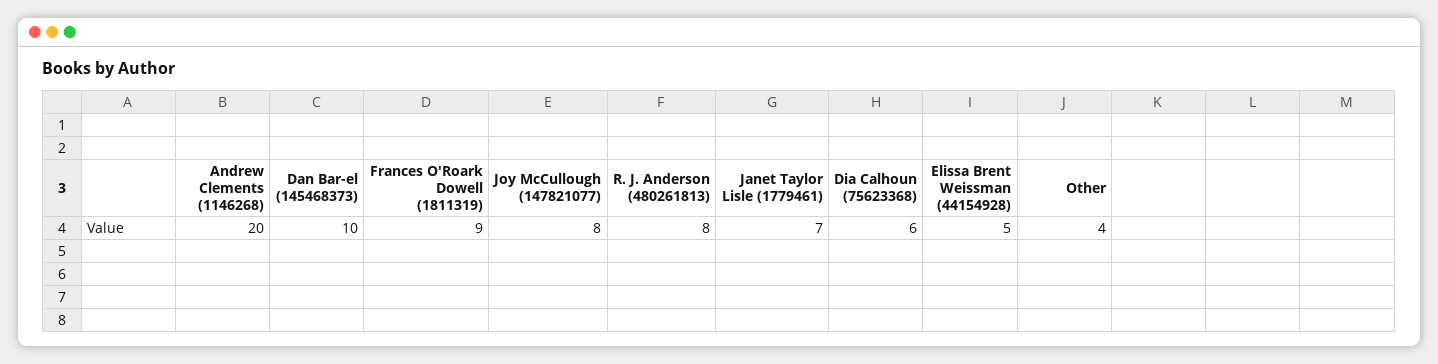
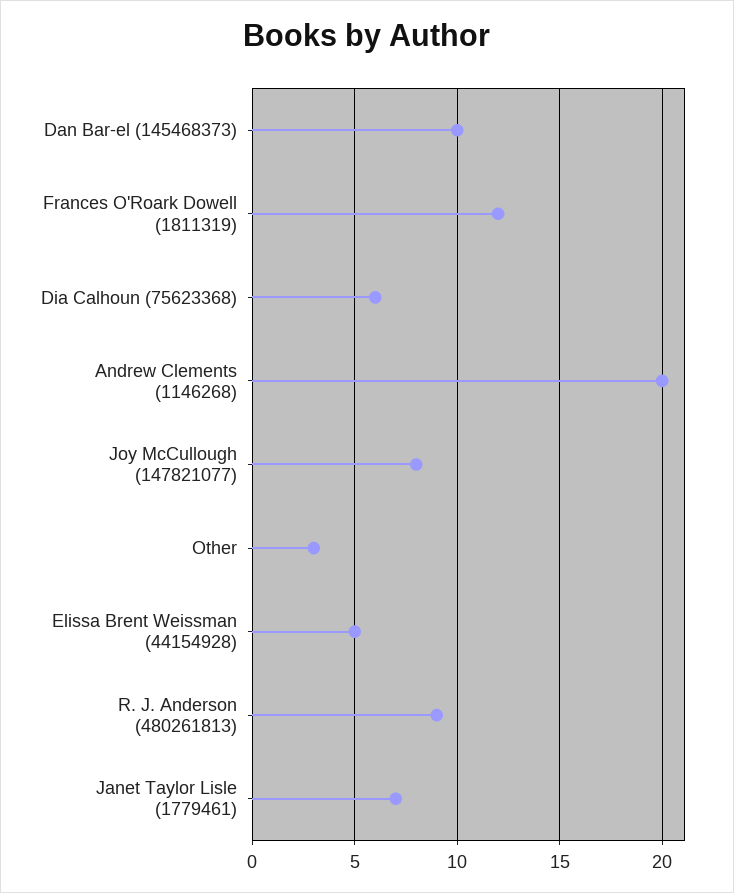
Frances O'Roark Dowell (1811319): 9 -> 12
R. J. Anderson (480261813): 8 -> 9
Other: 4 -> 3

